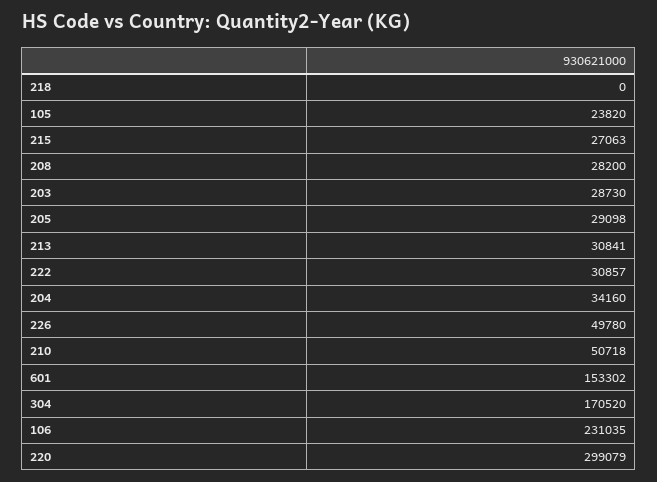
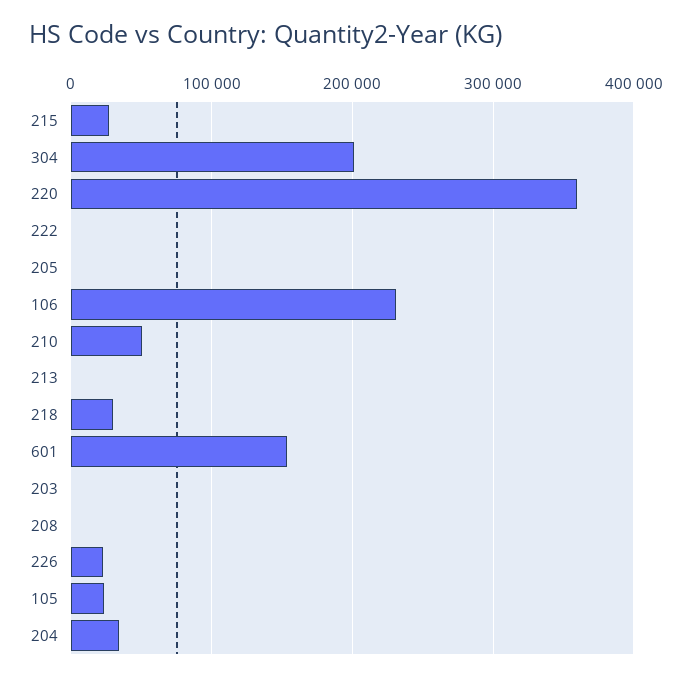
218: 0 -> 30000
208: 28200 -> 0
203: 28730 -> 0
205: 29098 -> 0
213: 30841 -> 0
222: 30857 -> 0
226: 49780 -> 20000
304: 170520 -> 200000
220: 299079 -> 360000

